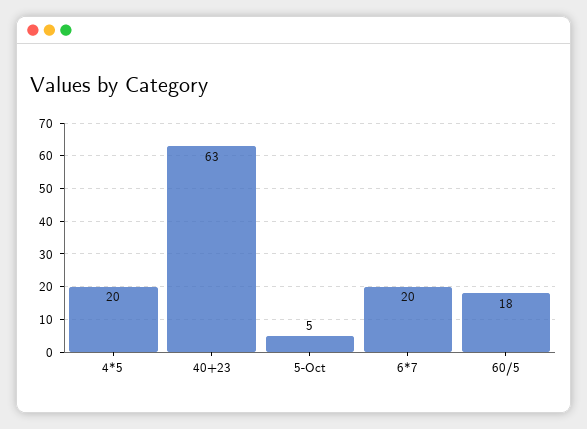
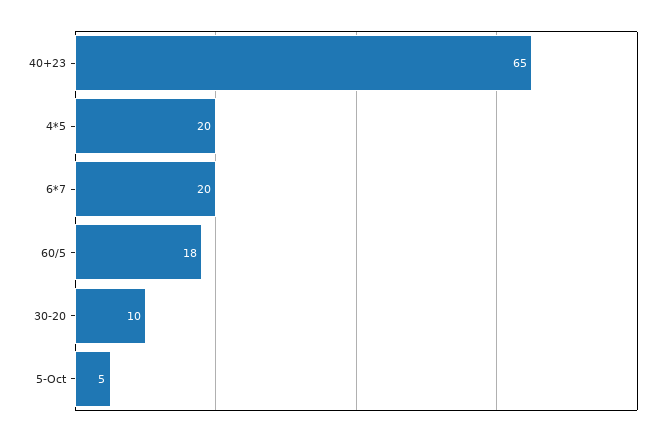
40+23: 63 -> 65
30-20: none -> 10

